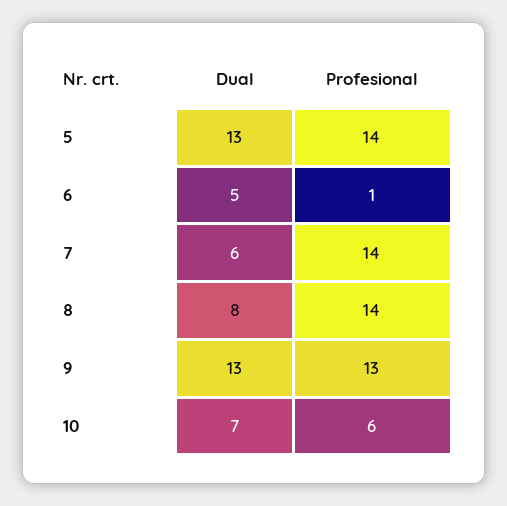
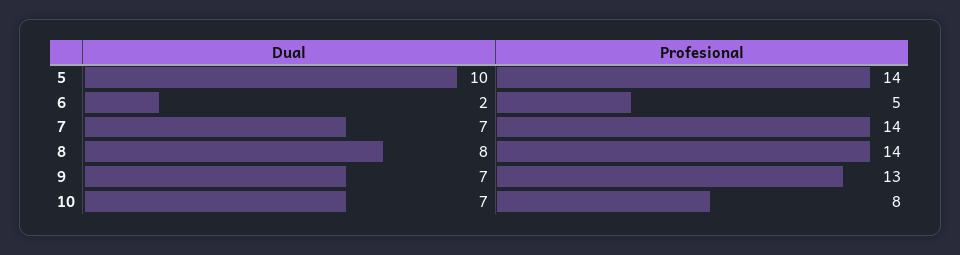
Dual, 5: 13 -> 10
Dual, 6: 5 -> 2
Profesional, 6: 1 -> 5
Dual, 7: 6 -> 7
Dual, 9: 13 -> 7
Profesional, 10: 6 -> 8

